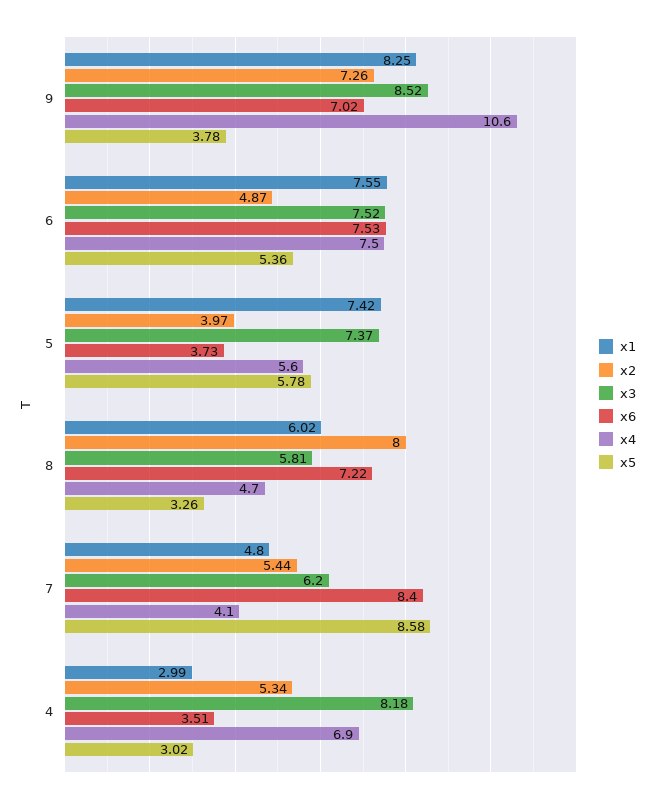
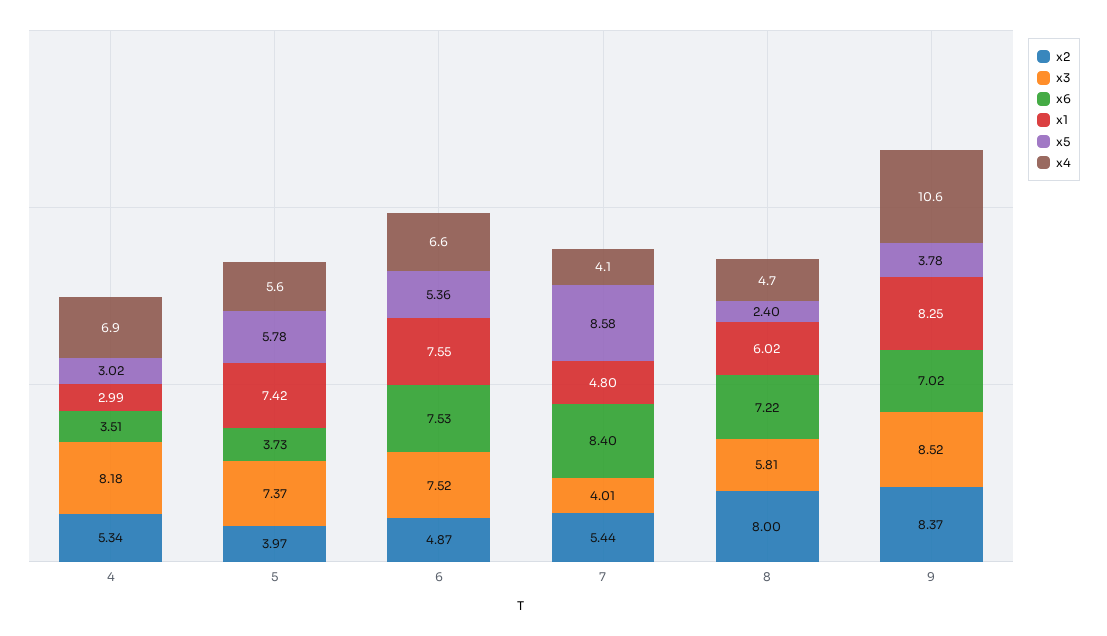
x2, 9: 7.26 -> 8.37
x4, 6: 7.5 -> 6.6
x5, 8: 3.26 -> 2.4
x3, 7: 6.2 -> 4.01

